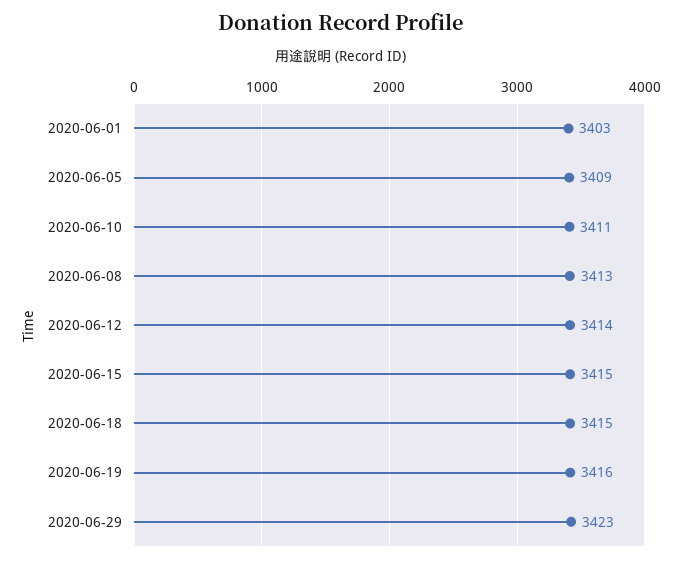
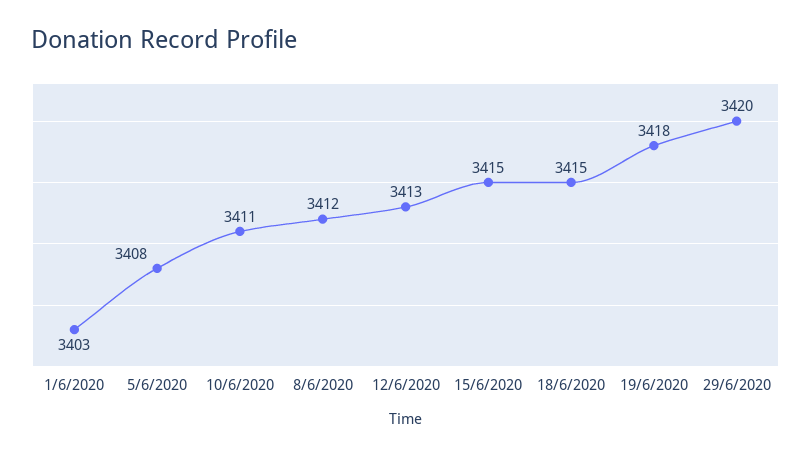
2020-06-05: 3409 -> 3408
2020-06-08: 3413 -> 3412
2020-06-12: 3414 -> 3413
2020-06-19: 3416 -> 3418
2020-06-29: 3423 -> 3420

